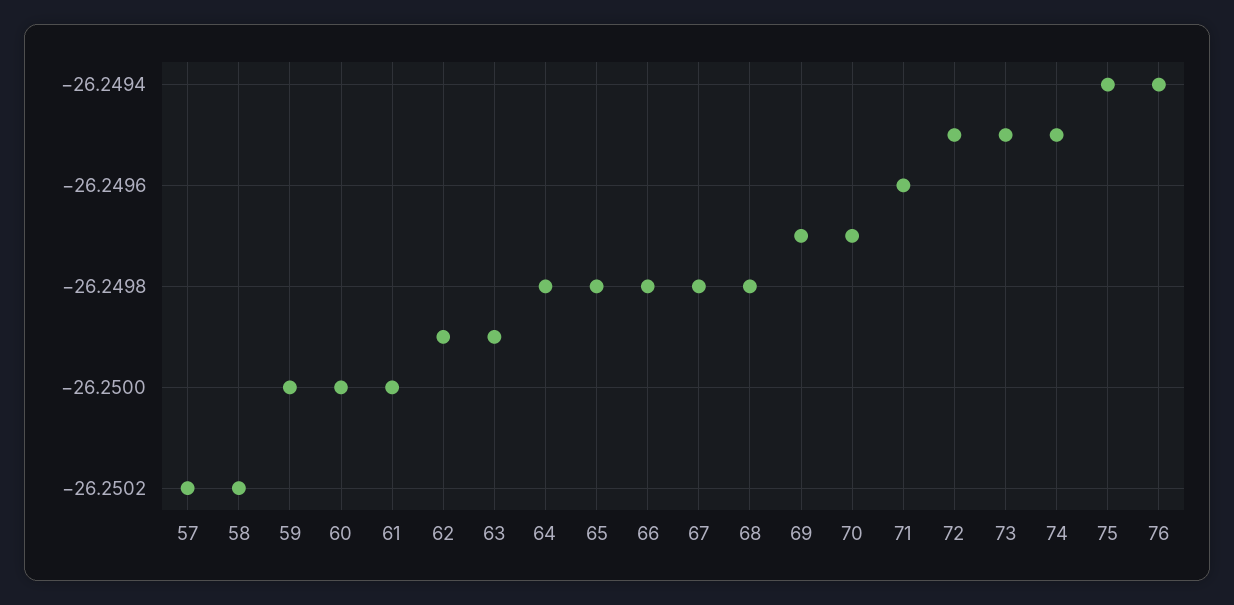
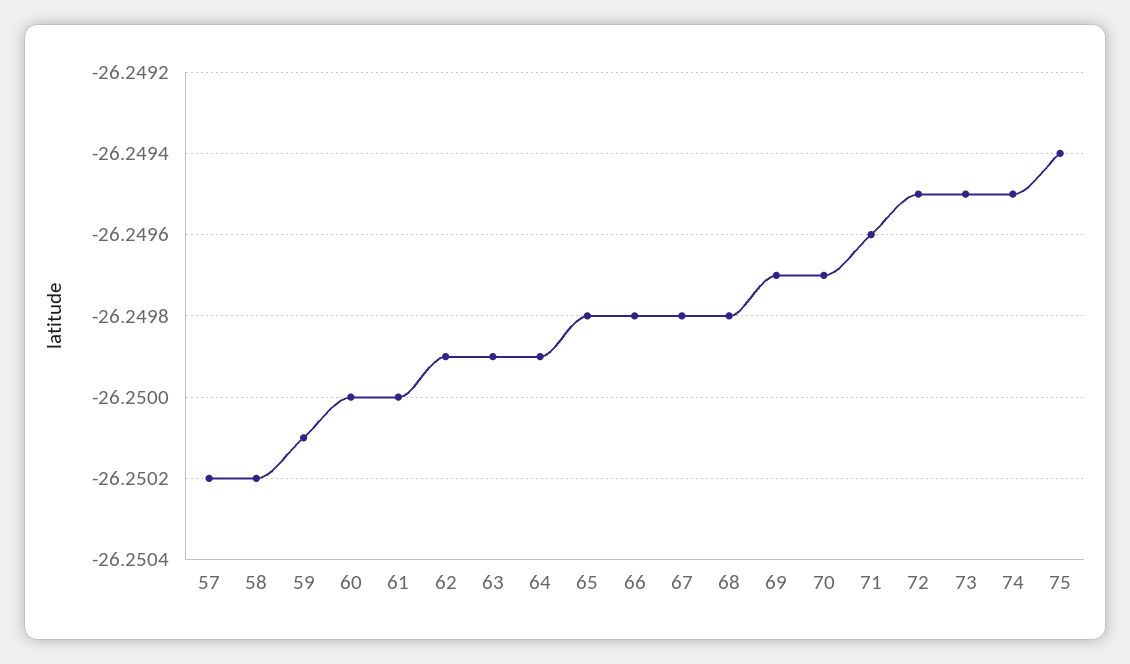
59: -26.25 -> -26.2501
64: -26.2498 -> -26.2499
76: -26.2494 -> none

